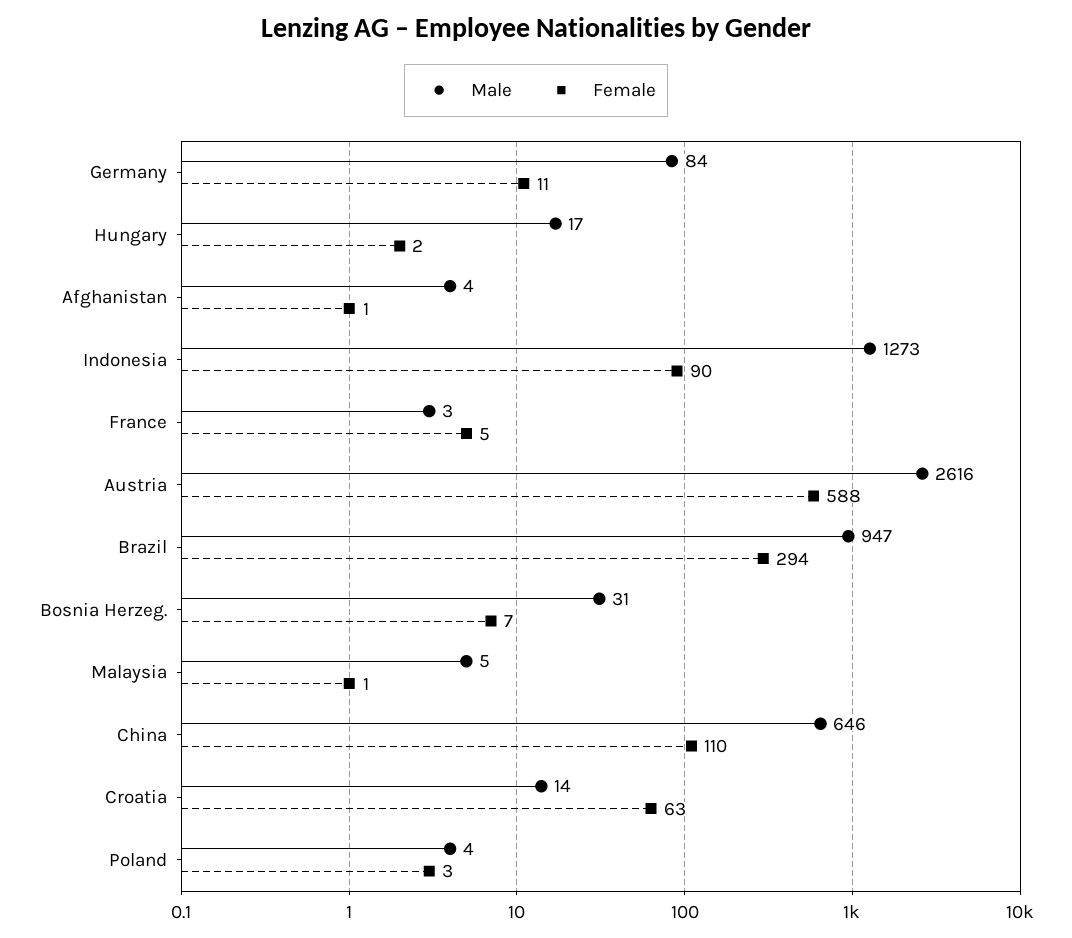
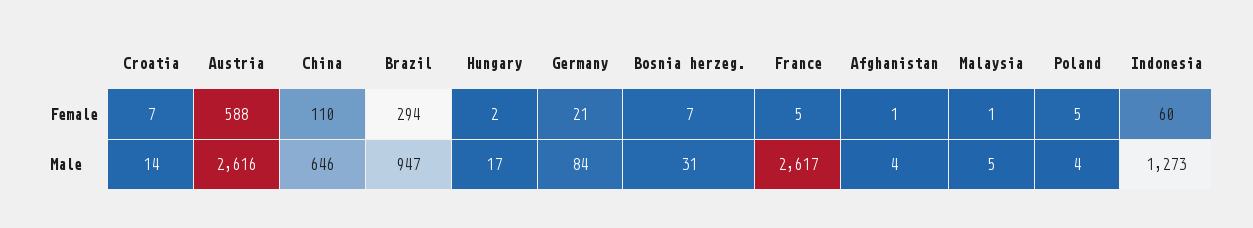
Female, Germany: 11 -> 21
Female, Indonesia: 90 -> 60
Male, France: 3 -> 2617
Female, Croatia: 63 -> 7
Female, Poland: 3 -> 5

